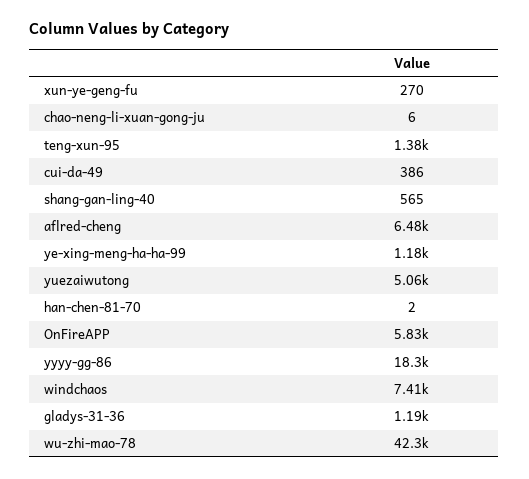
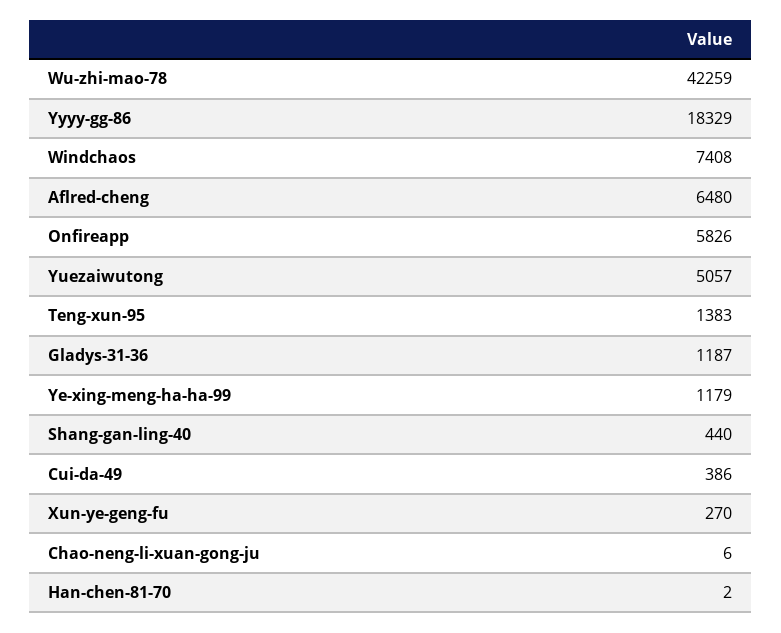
shang-gan-ling-40: 565 -> 440

